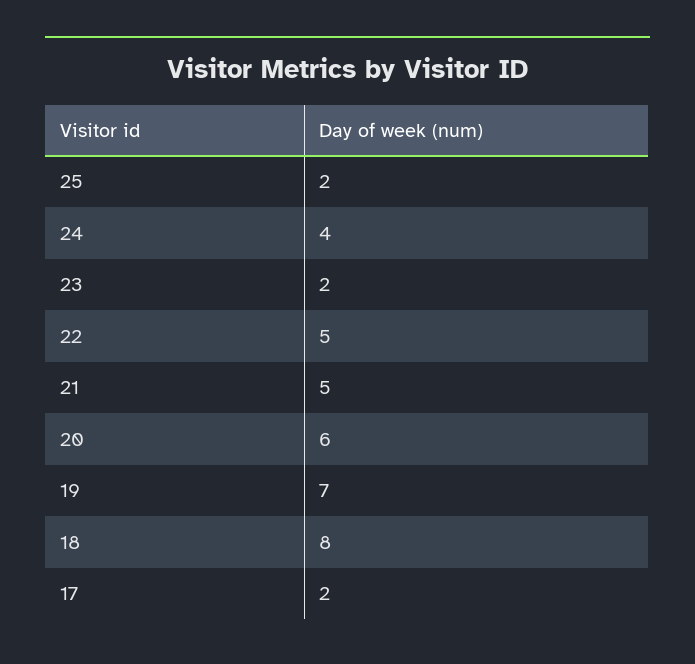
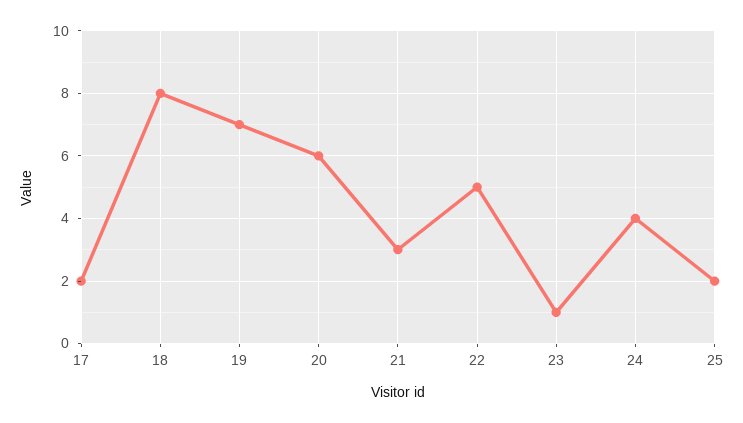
23: 2 -> 1
21: 5 -> 3

